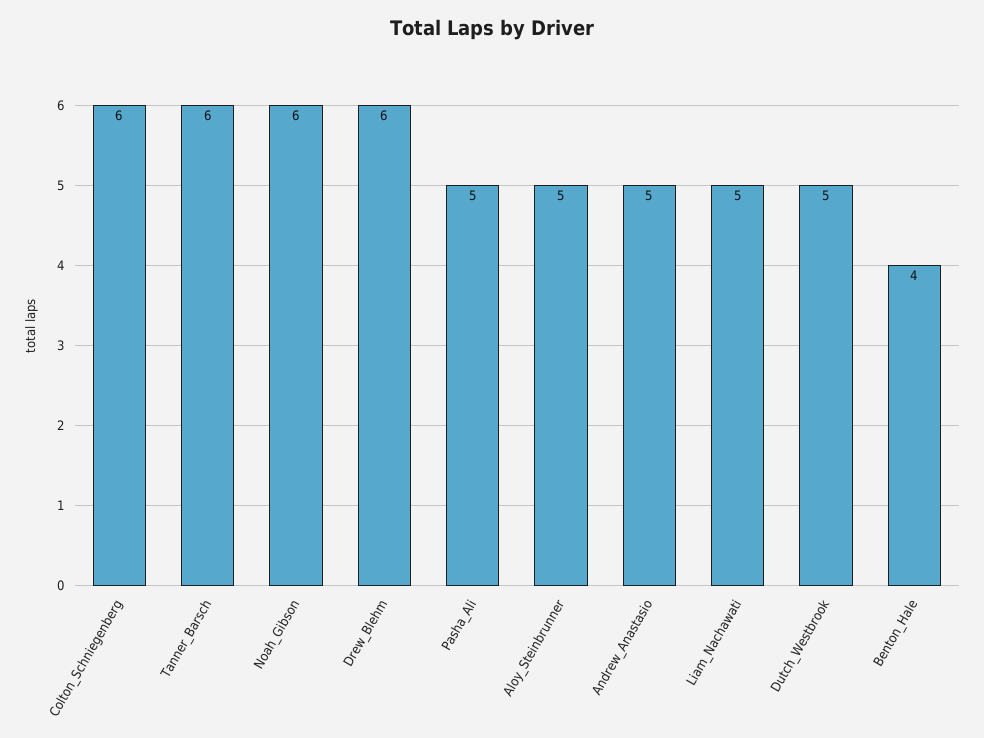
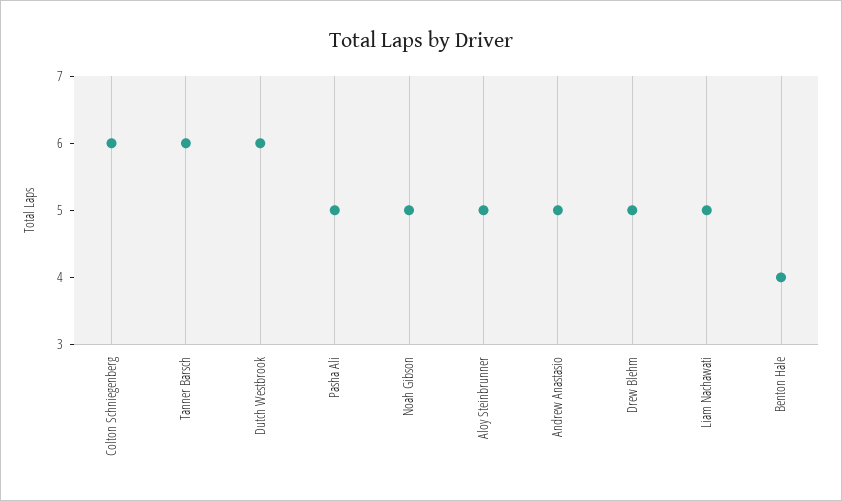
Noah_Gibson: 6 -> 5
Drew_Blehm: 6 -> 5
Dutch_Westbrook: 5 -> 6

